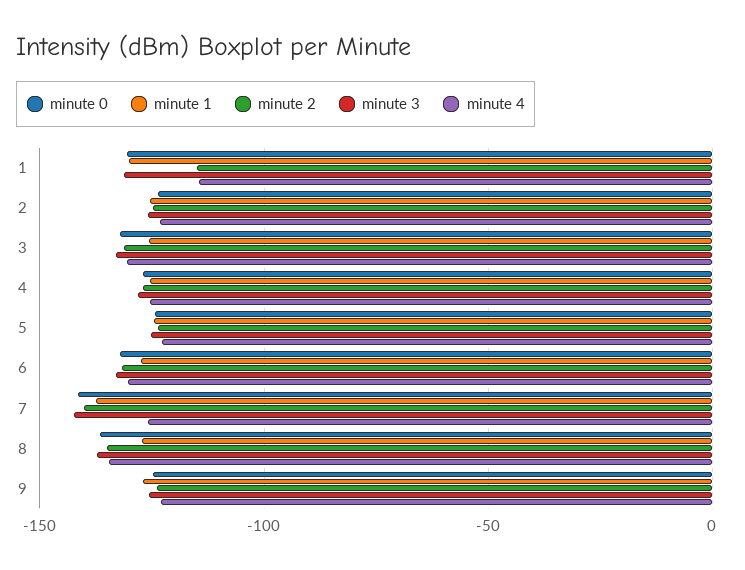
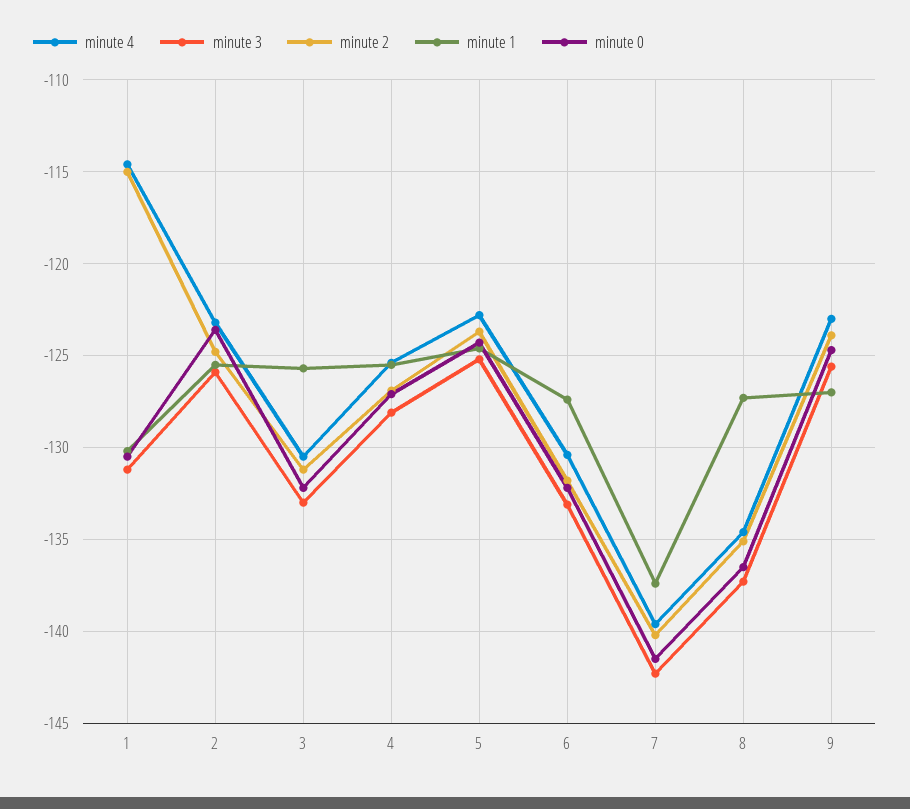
minute 4, 7: -125 -> -139.5

